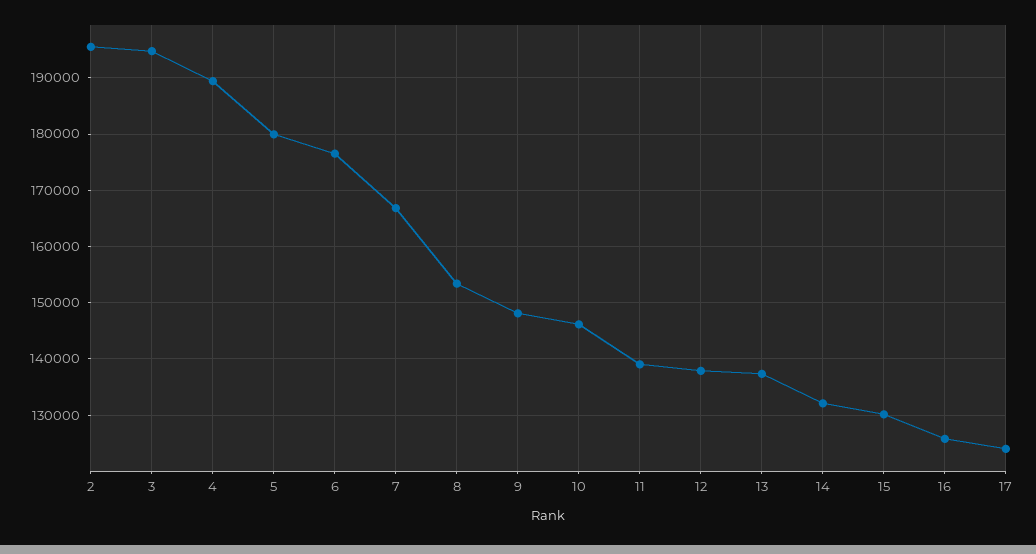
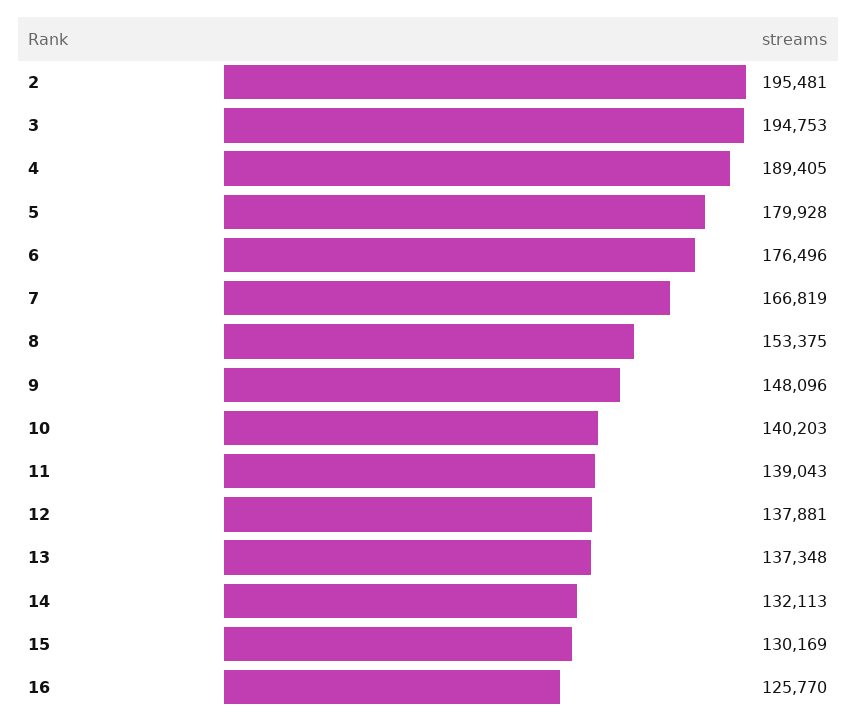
10: 146000 -> 140203
17: 124000 -> none

